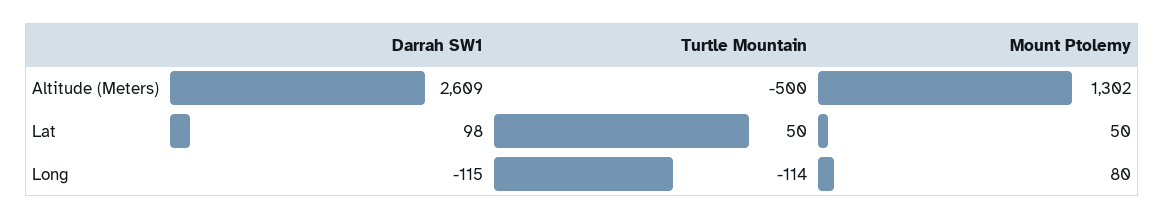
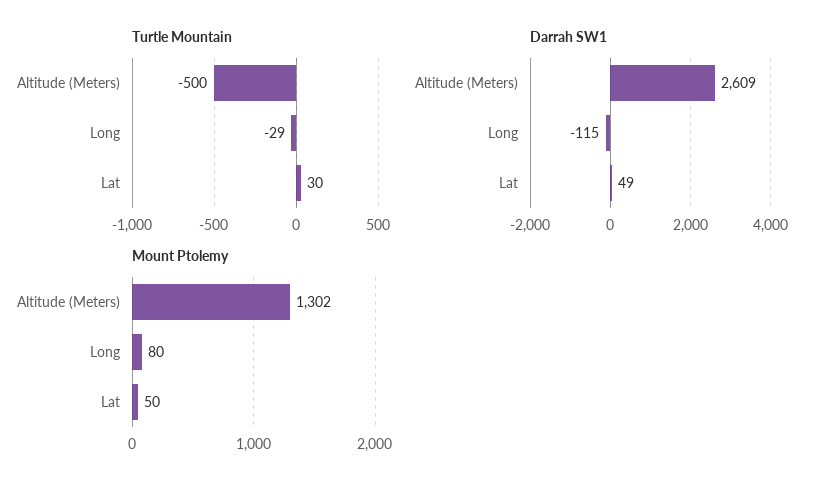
Darrah SW1, Lat: 98 -> 49
Turtle Mountain, Lat: 50 -> 30
Turtle Mountain, Long: -114 -> -29

